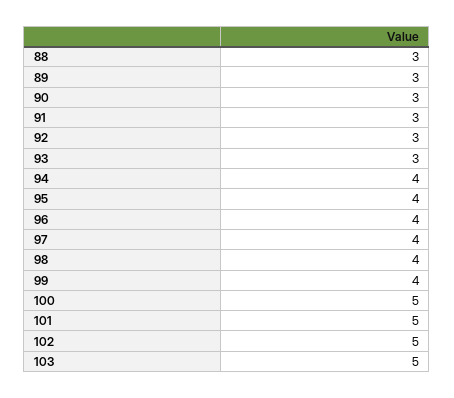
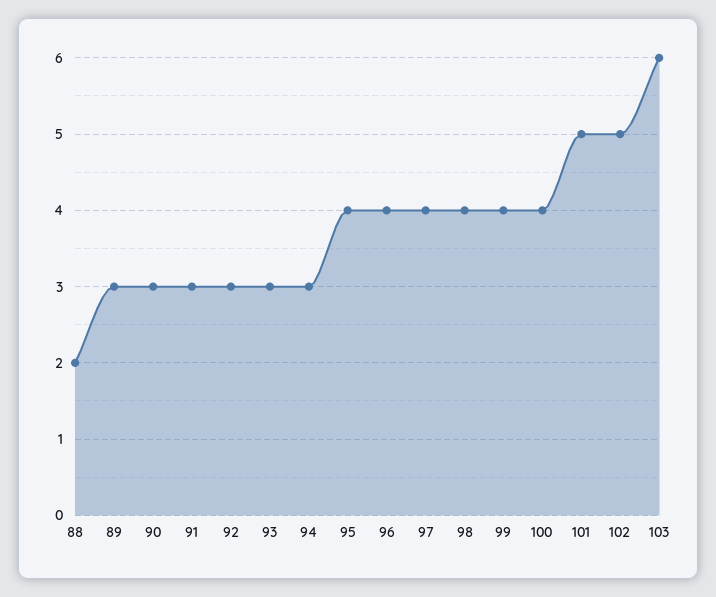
88: 3 -> 2
94: 4 -> 3
100: 5 -> 4
103: 5 -> 6

